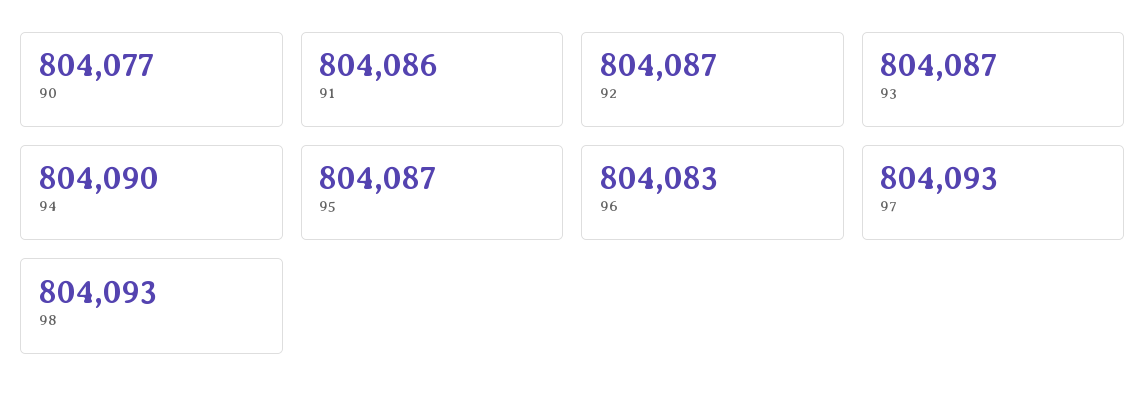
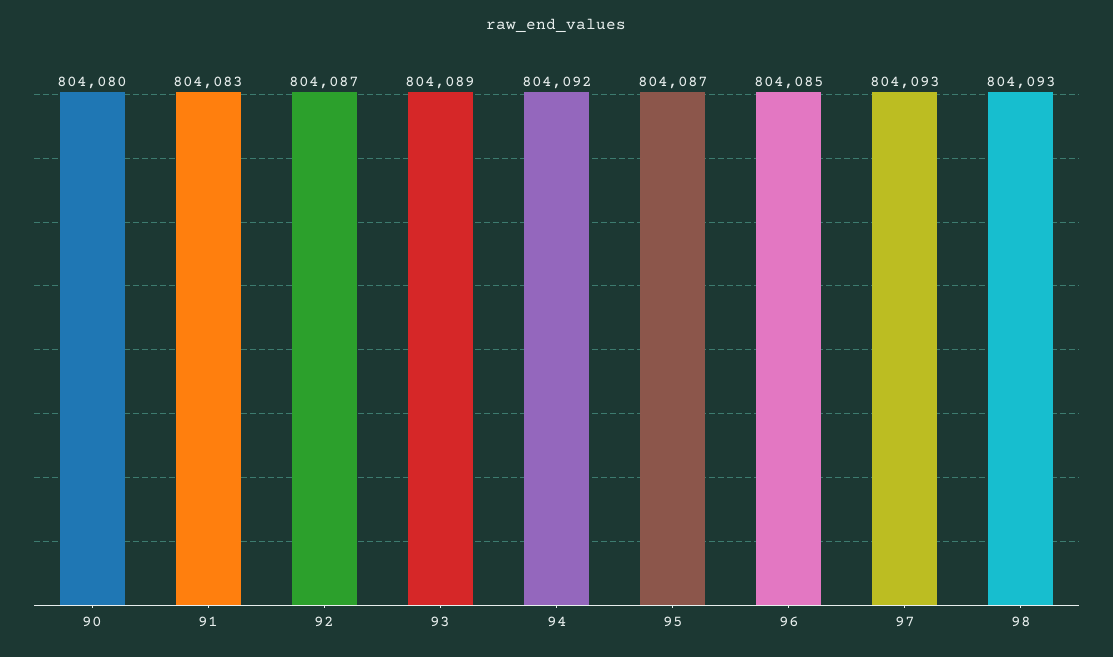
90: 804077 -> 804080
91: 804086 -> 804083
93: 804087 -> 804089
94: 804090 -> 804092
96: 804083 -> 804085

